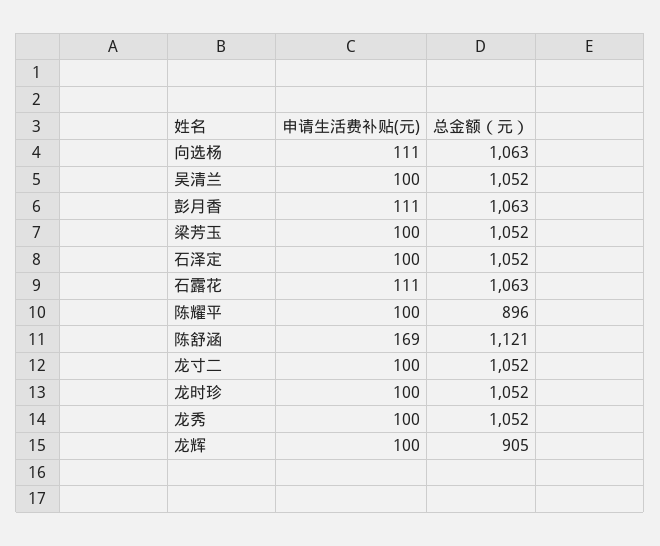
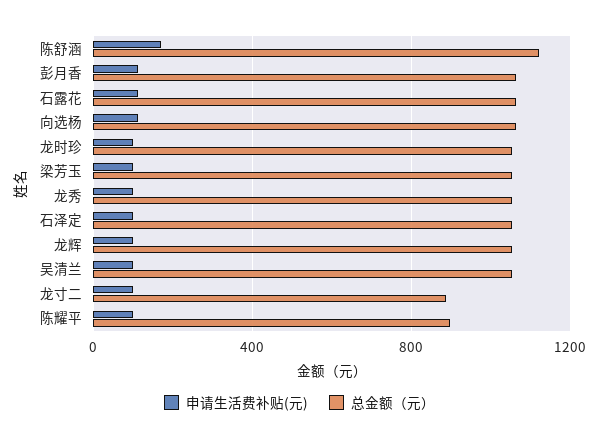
总金额（元）, 龙寸二: 1052 -> 900
总金额（元）, 龙辉: 905 -> 1050

